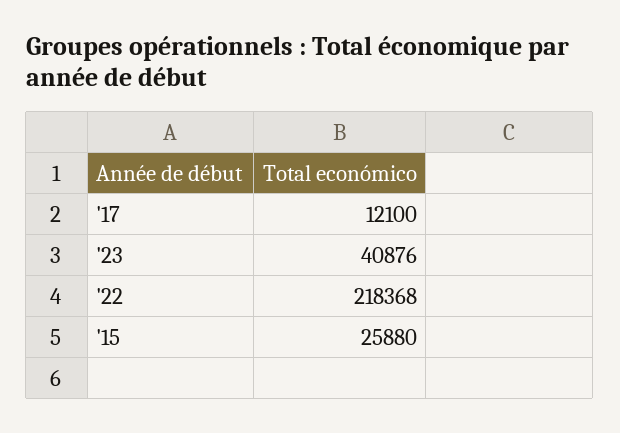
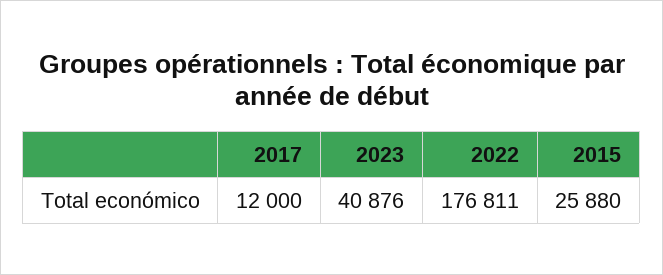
'17: 12100 -> 12000
'22: 218368 -> 176811

